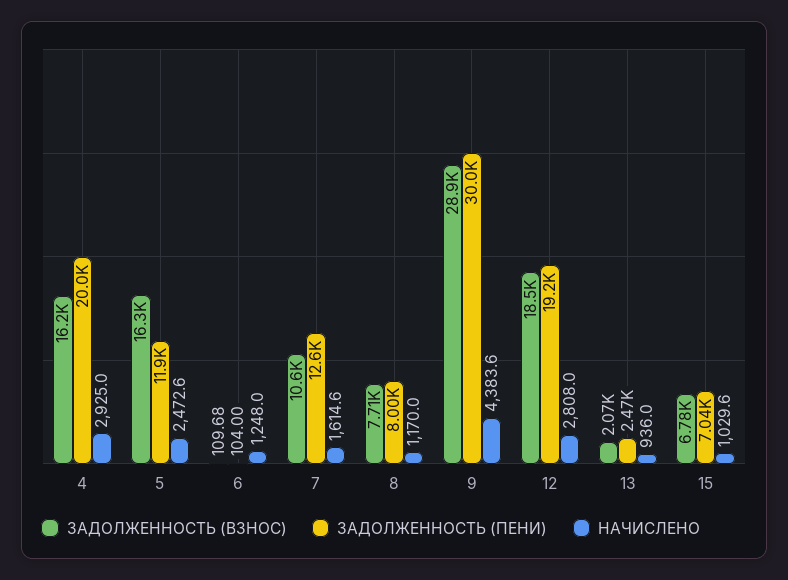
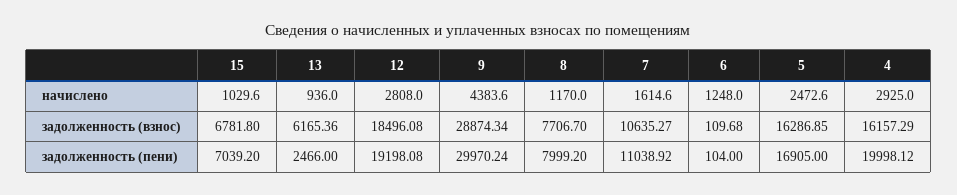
ЗАДОЛЖЕННОСТЬ (ПЕНИ), 5: 11900 -> 16905
ЗАДОЛЖЕННОСТЬ (ПЕНИ), 7: 12600 -> 11038.92
ЗАДОЛЖЕННОСТЬ (ВЗНОС), 13: 2070 -> 6165.36

